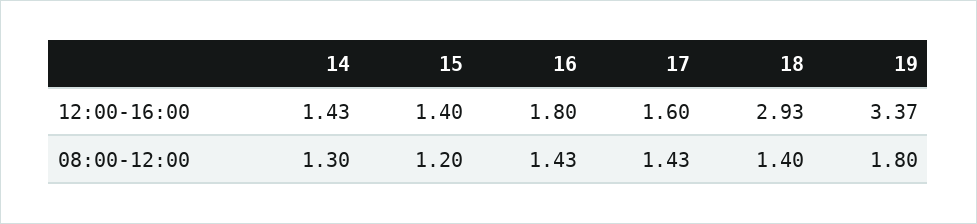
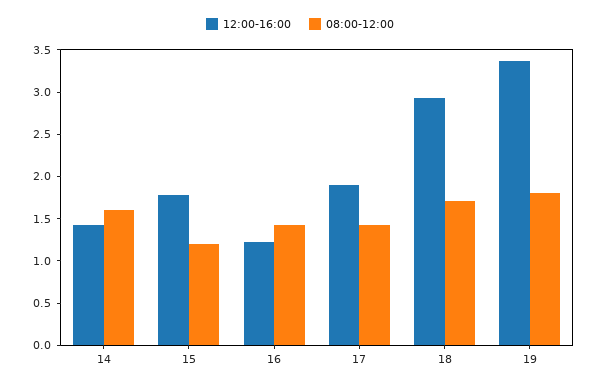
12:00-16:00, 15: 1.4 -> 1.8
12:00-16:00, 16: 1.8 -> 1.2
12:00-16:00, 17: 1.6 -> 1.9
08:00-12:00, 14: 1.3 -> 1.6
08:00-12:00, 18: 1.4 -> 1.7

